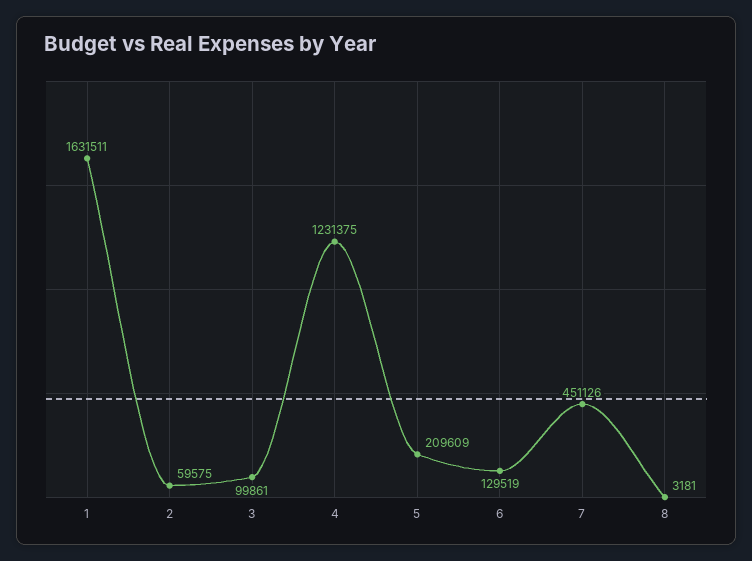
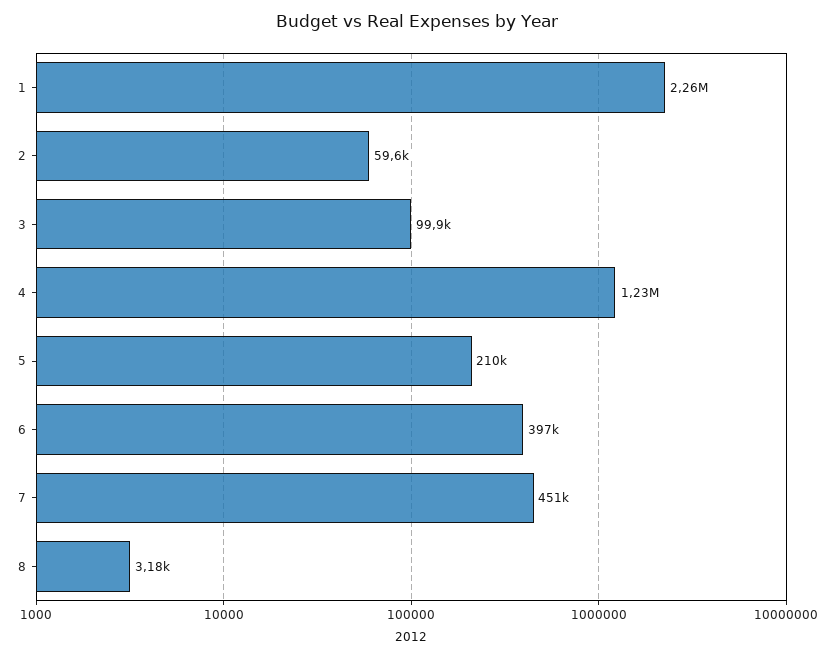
1: 1631511 -> 2260000
6: 129519 -> 397000

